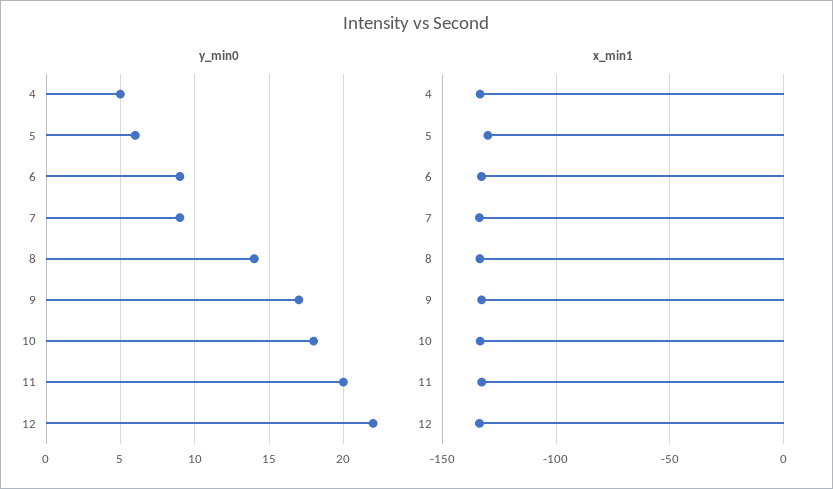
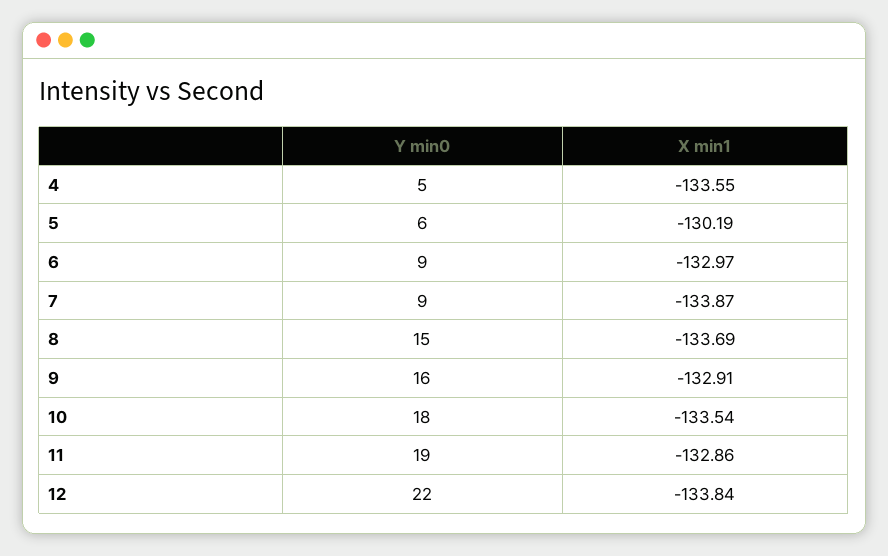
y_min0, 8: 14 -> 15
y_min0, 9: 17 -> 16
y_min0, 11: 20 -> 19

